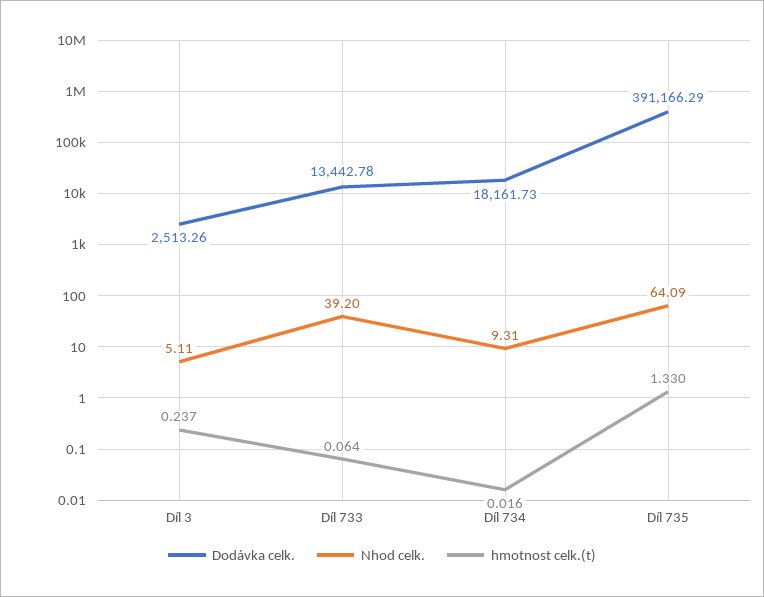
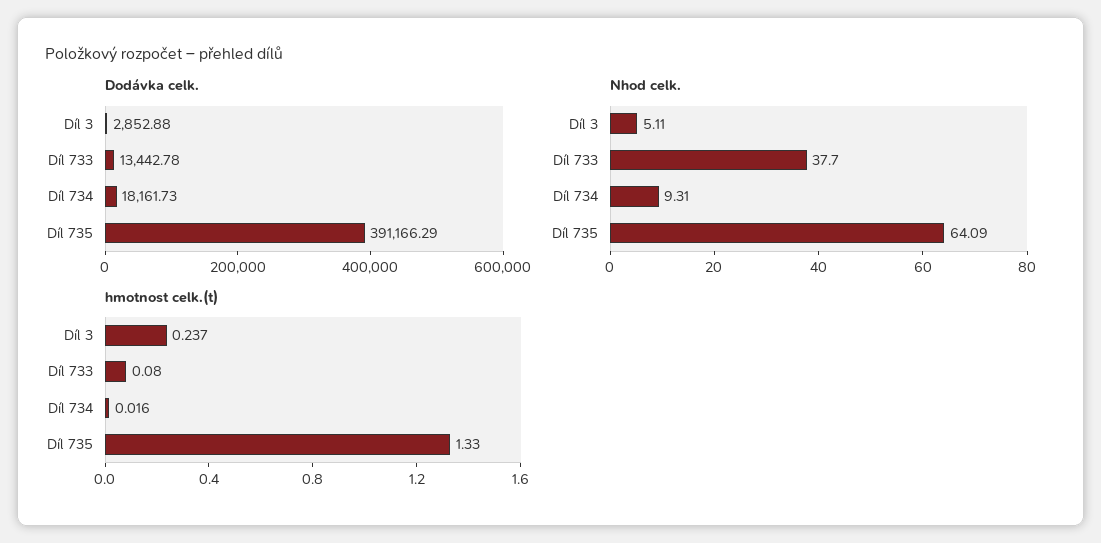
Dodávka celk., Díl 3: 2513.26 -> 2852.88
Nhod celk., Díl 733: 39.2 -> 37.7
hmotnost celk.(t), Díl 733: 0.064 -> 0.08

